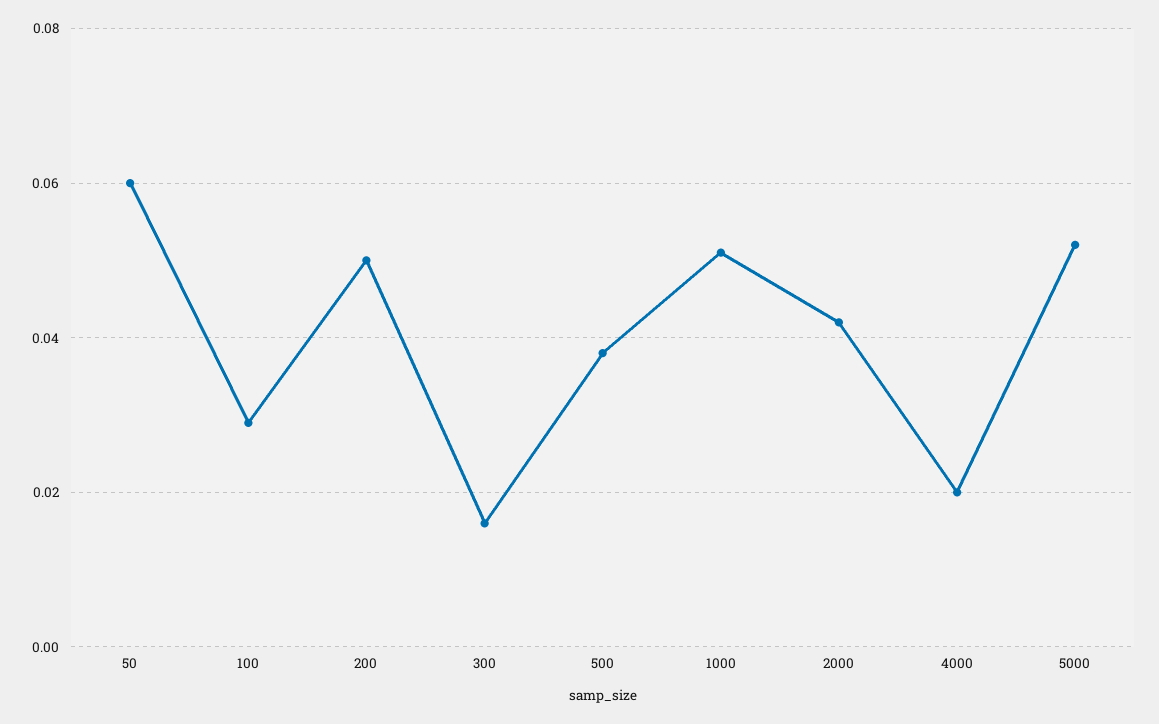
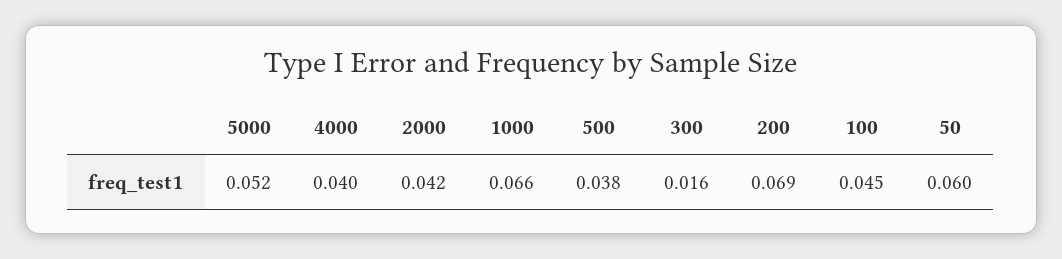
100: 0.03 -> 0.045
200: 0.05 -> 0.069
1000: 0.05 -> 0.066
4000: 0.02 -> 0.04

